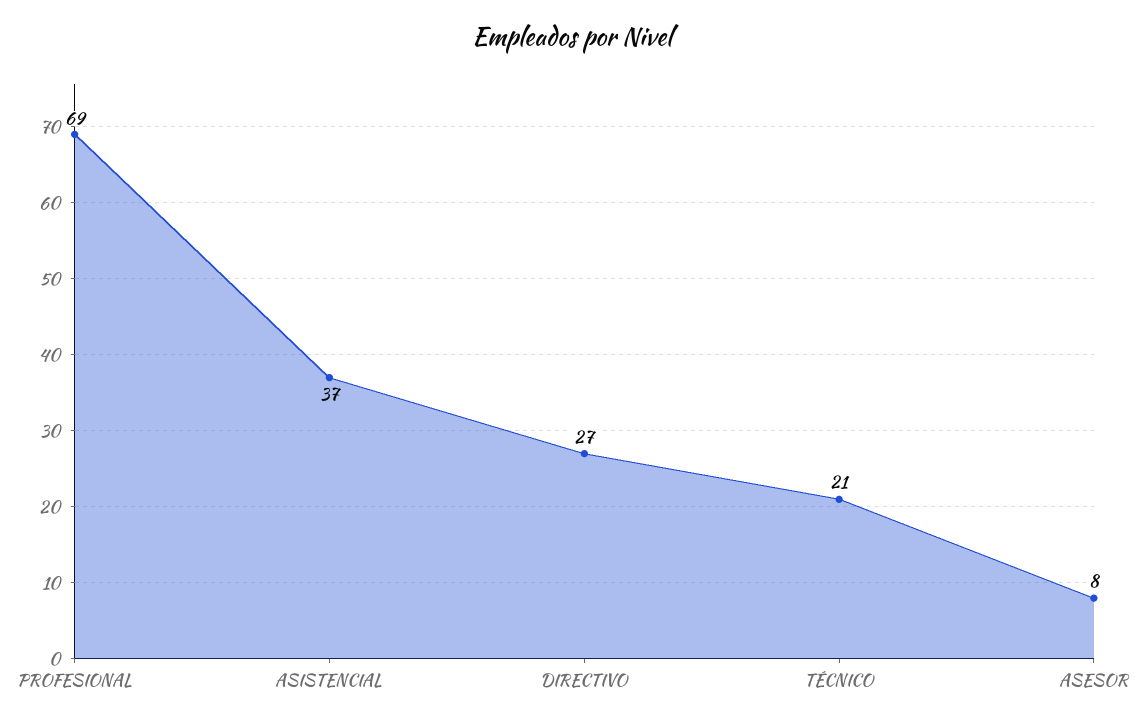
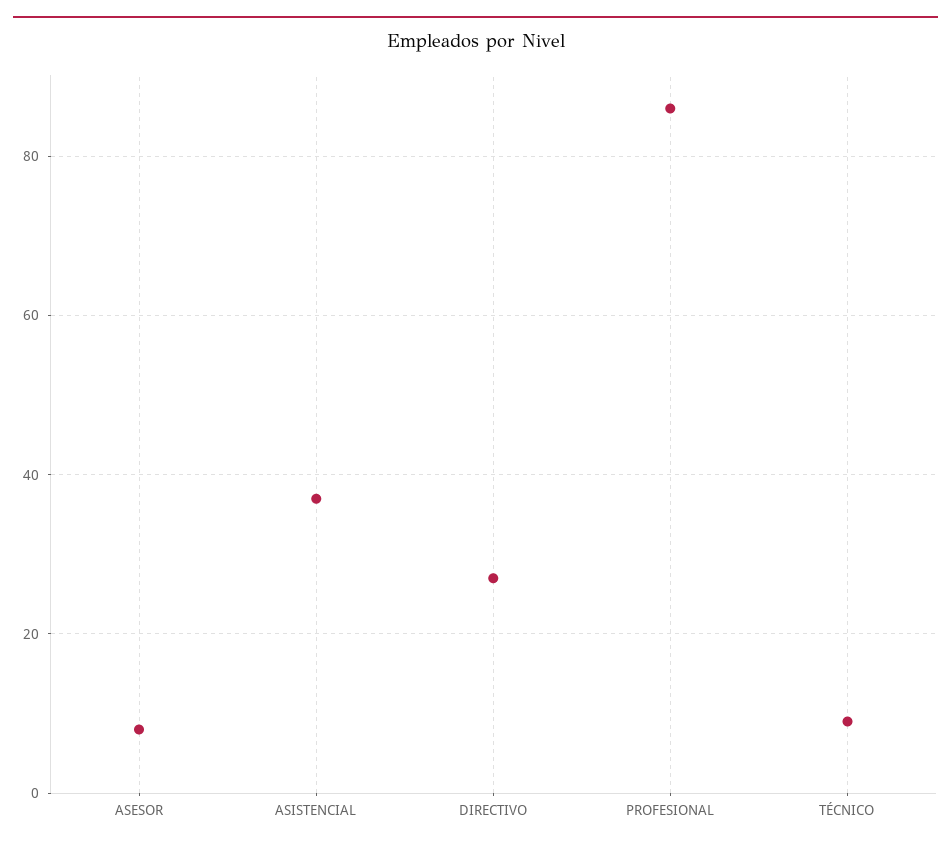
PROFESIONAL: 69 -> 85
TÉCNICO: 21 -> 10

